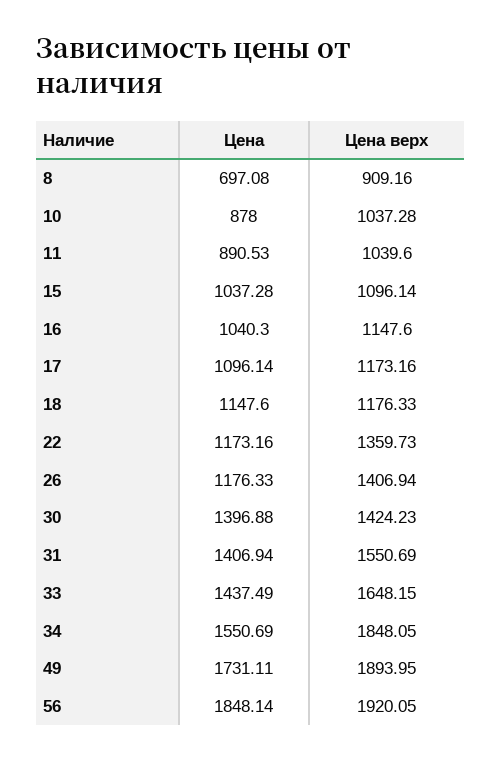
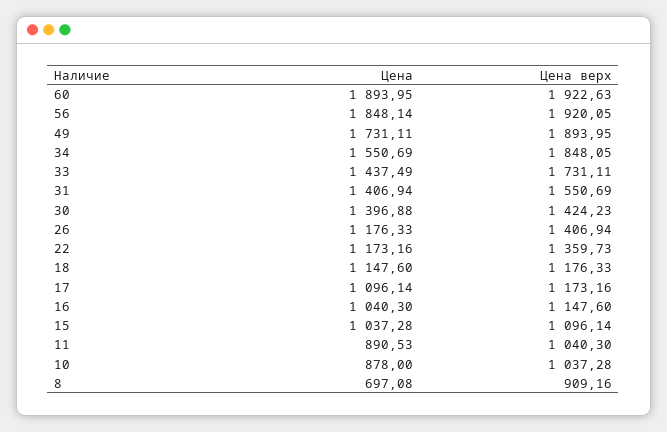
Цена верх, 11: 1039.6 -> 1040.3
Цена верх, 33: 1648.15 -> 1731.11
Цена, 60: none -> 1893.95
Цена верх, 60: none -> 1922.63

